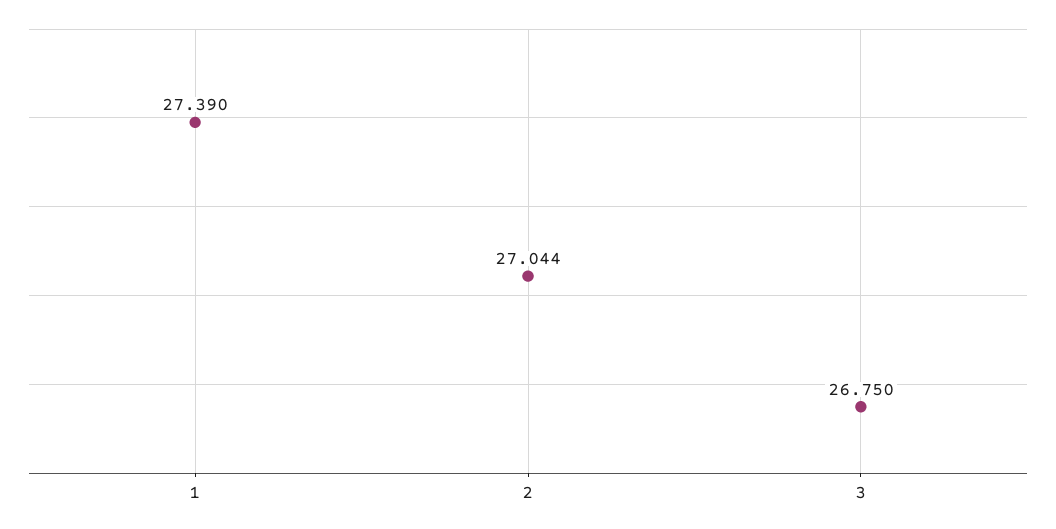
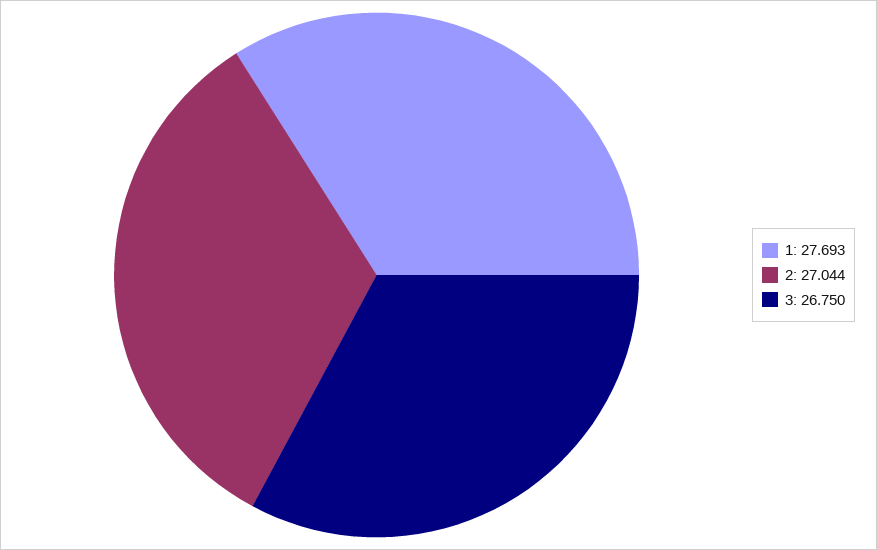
1: 27.39 -> 27.693

